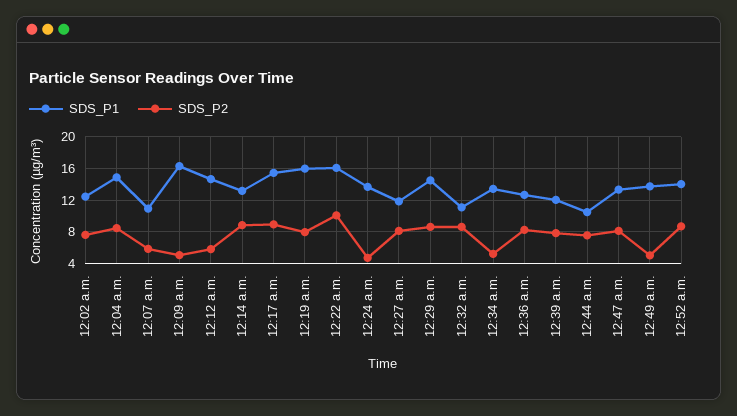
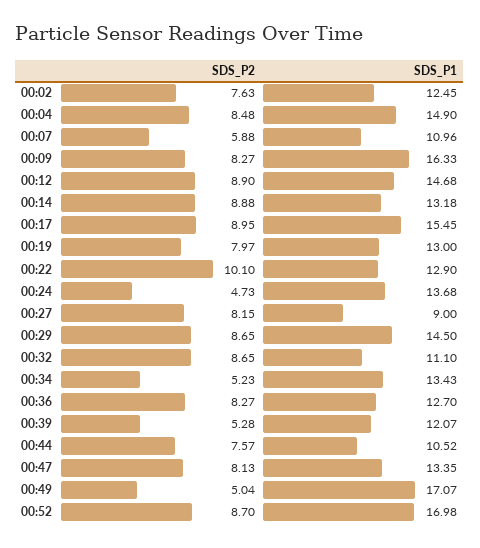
SDS_P2, 12:09 a.m.: 5 -> 8.27
SDS_P2, 12:12 a.m.: 6 -> 8.9
SDS_P1, 12:19 a.m.: 16 -> 13
SDS_P1, 12:22 a.m.: 16 -> 12.9
SDS_P1, 12:27 a.m.: 12 -> 9
SDS_P2, 12:39 a.m.: 8 -> 5.28
SDS_P1, 12:49 a.m.: 14 -> 17.07
SDS_P1, 12:52 a.m.: 14 -> 16.98

